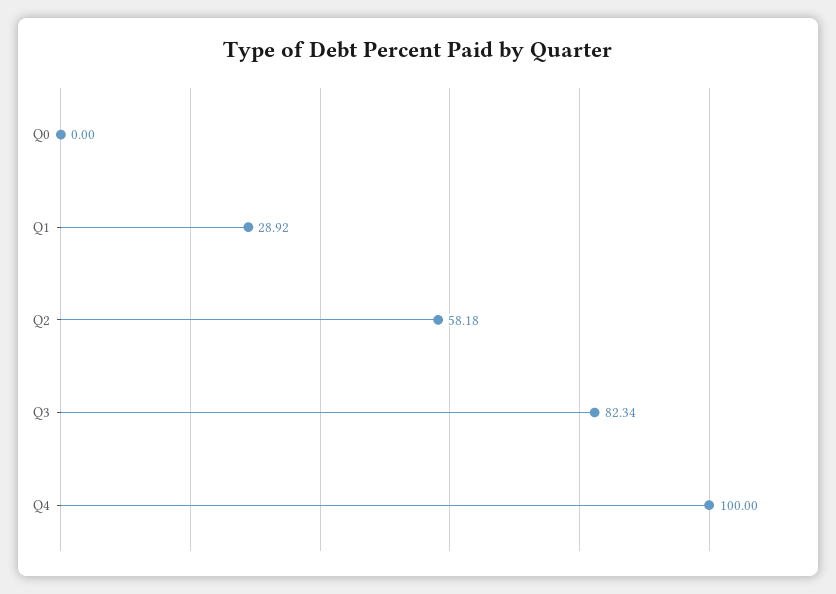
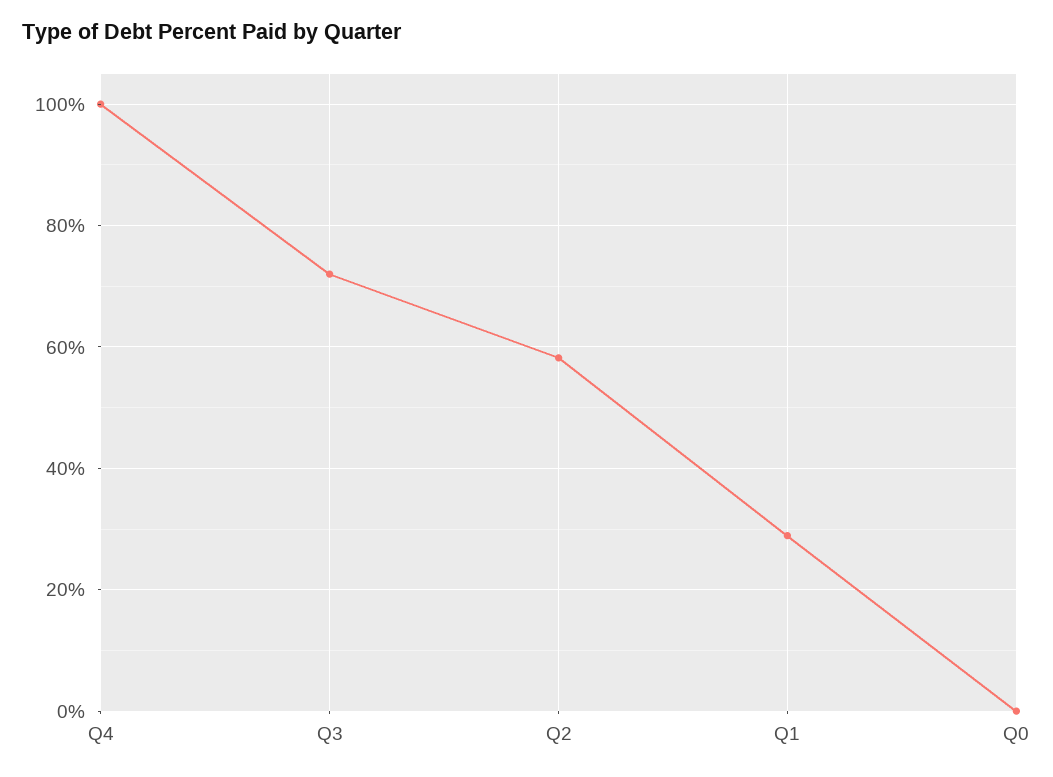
Q3: 82.34 -> 72

